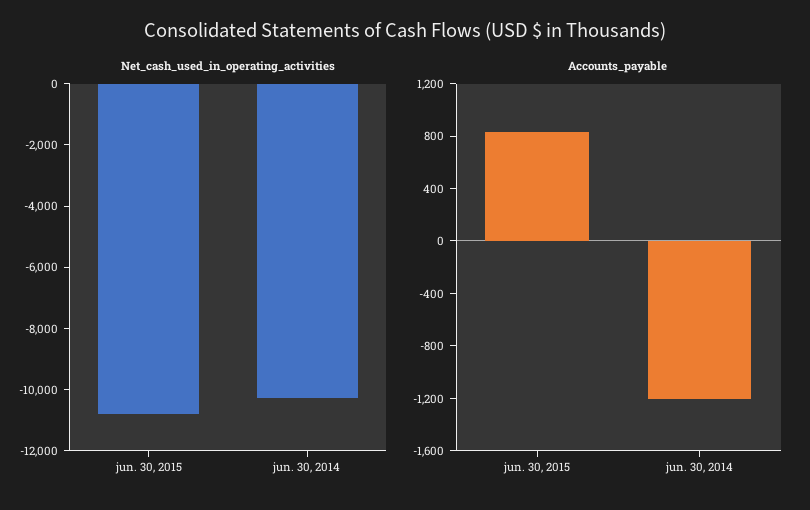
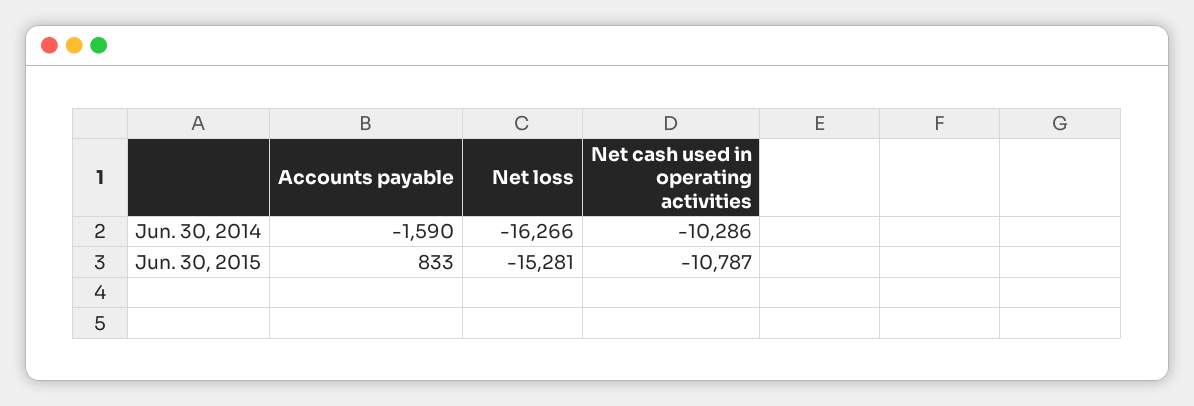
Accounts_payable, jun. 30, 2014: -1200 -> -1590
Net loss, jun. 30, 2014: none -> -16266
Net loss, jun. 30, 2015: none -> -15281

